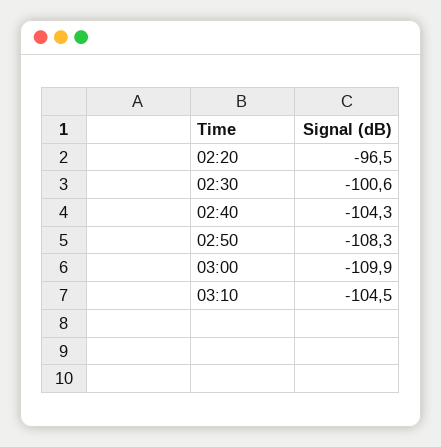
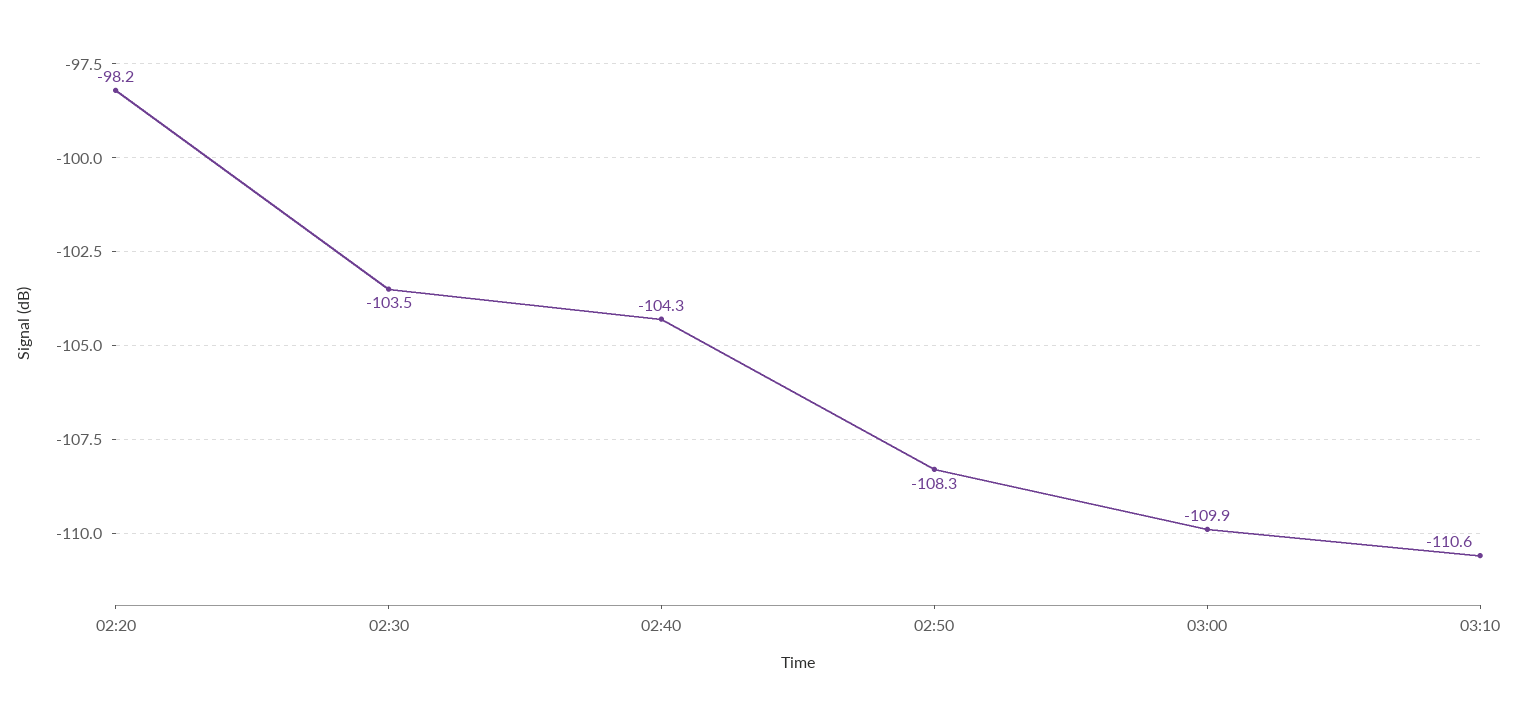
02:20: -96.5 -> -98.2
02:30: -100.6 -> -103.5
03:10: -104.5 -> -110.6

